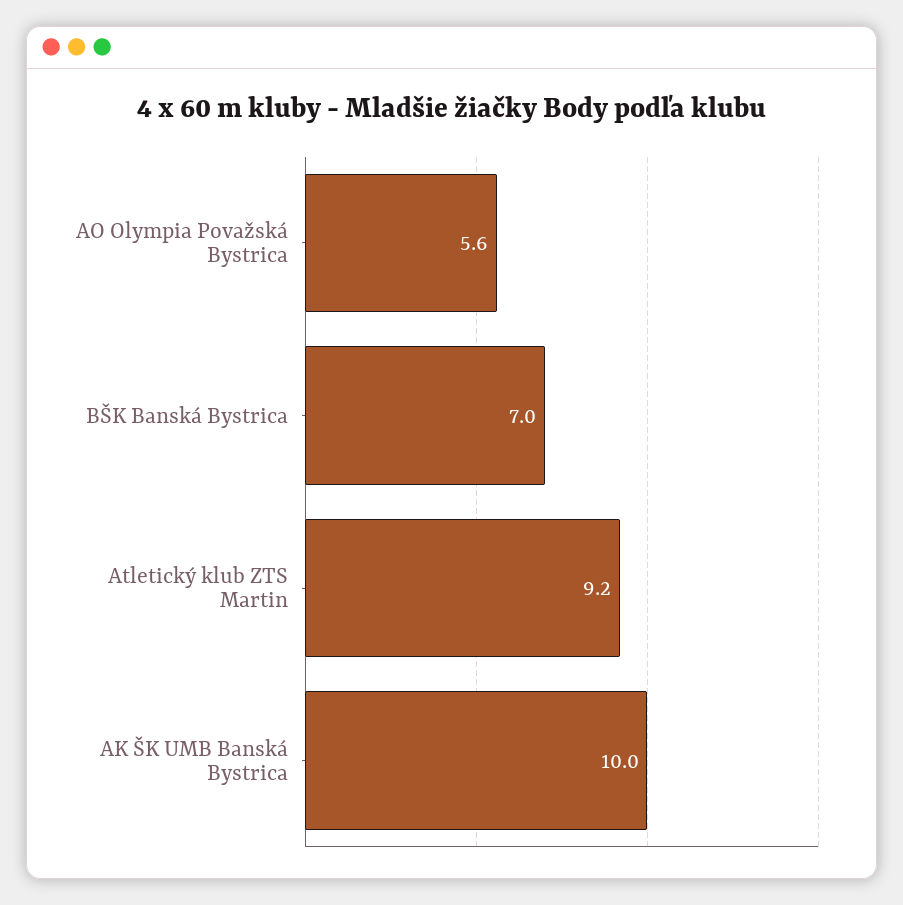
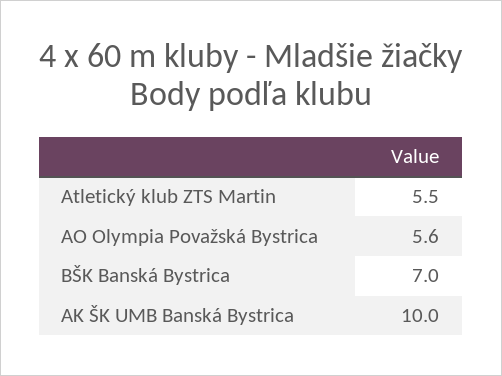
Atletický klub ZTS Martin: 9.2 -> 5.5

